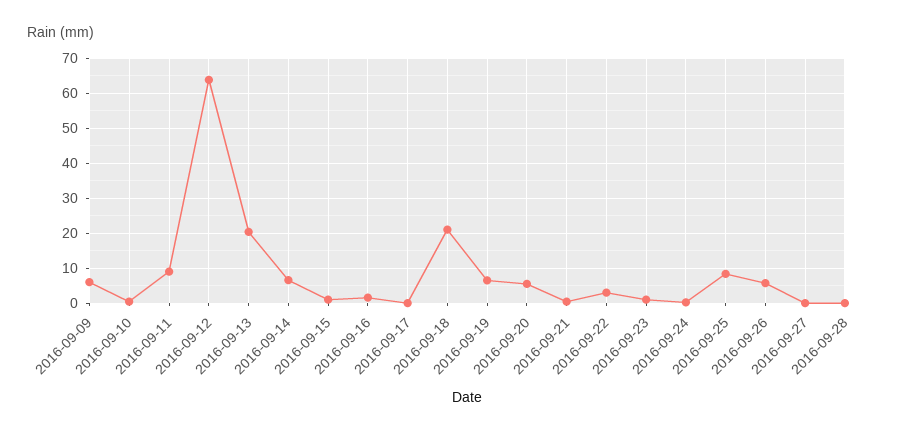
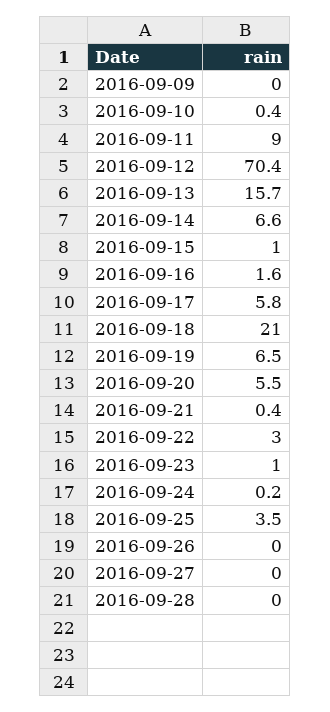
2016-09-09: 6 -> 0
2016-09-12: 64 -> 70.4
2016-09-13: 20 -> 15.7
2016-09-17: 0 -> 5.8
2016-09-25: 8 -> 3.5
2016-09-26: 6 -> 0

